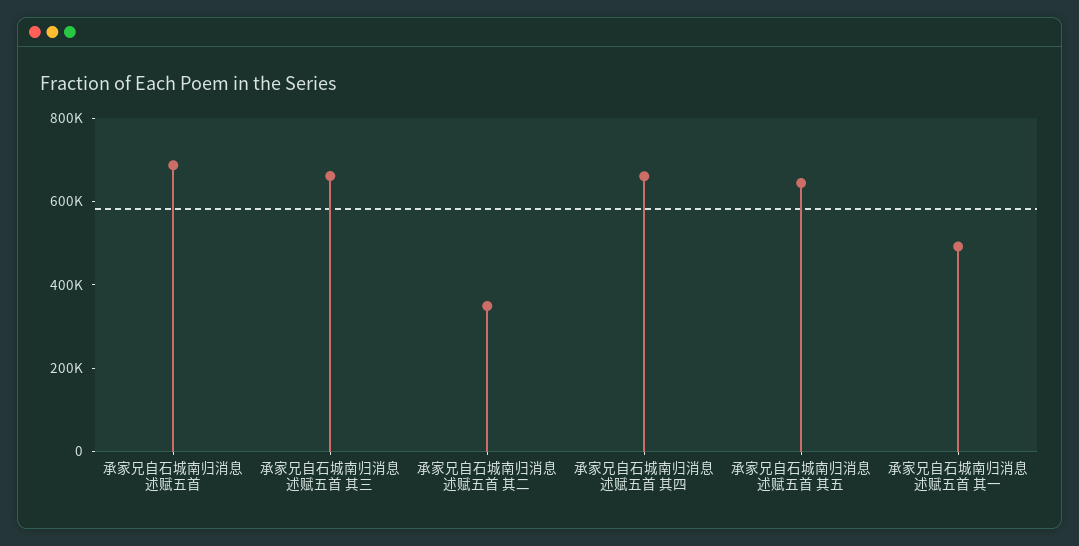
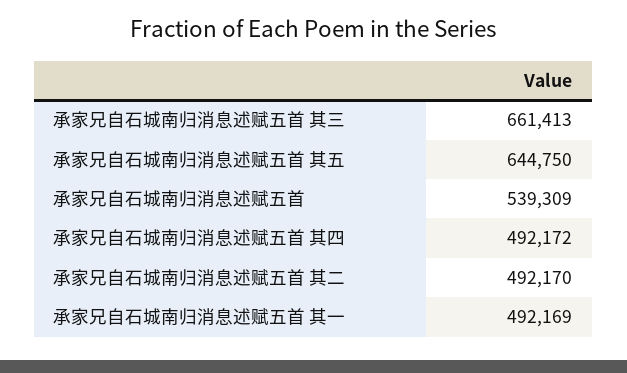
承家兄自石城南归消息述赋五首: 700000 -> 539309
承家兄自石城南归消息述赋五首 其二: 350000 -> 492170
承家兄自石城南归消息述赋五首 其四: 650000 -> 492172

